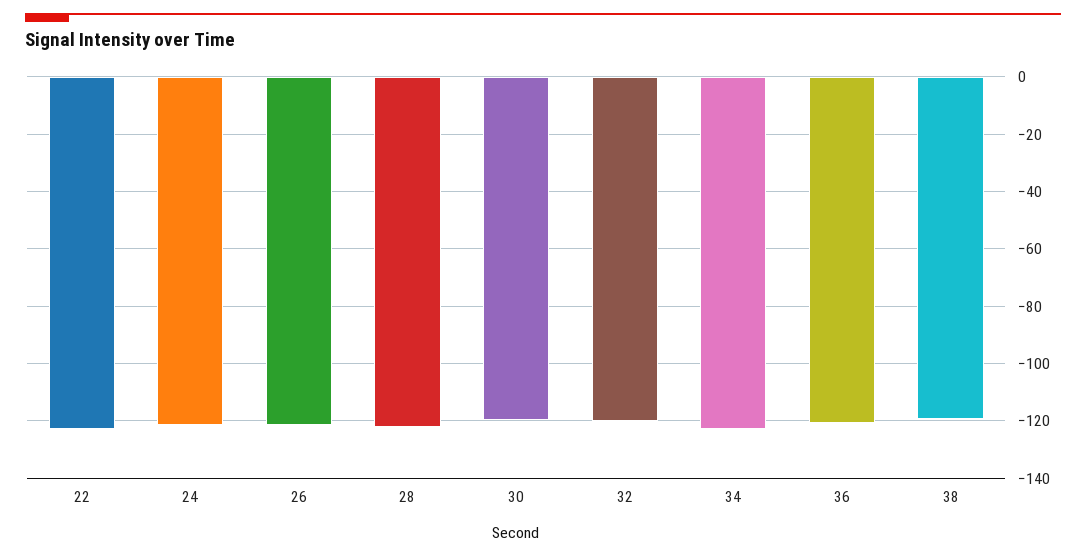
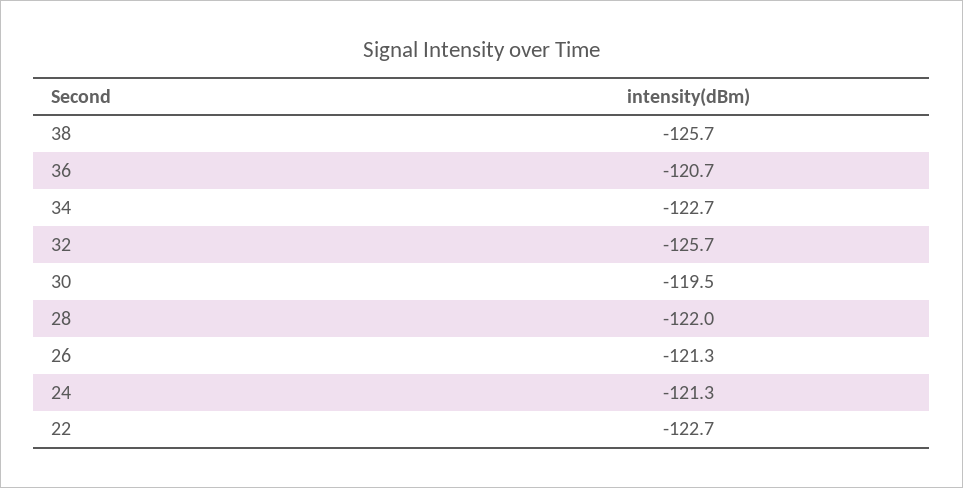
32: -120 -> -125.7
38: -120 -> -125.7

